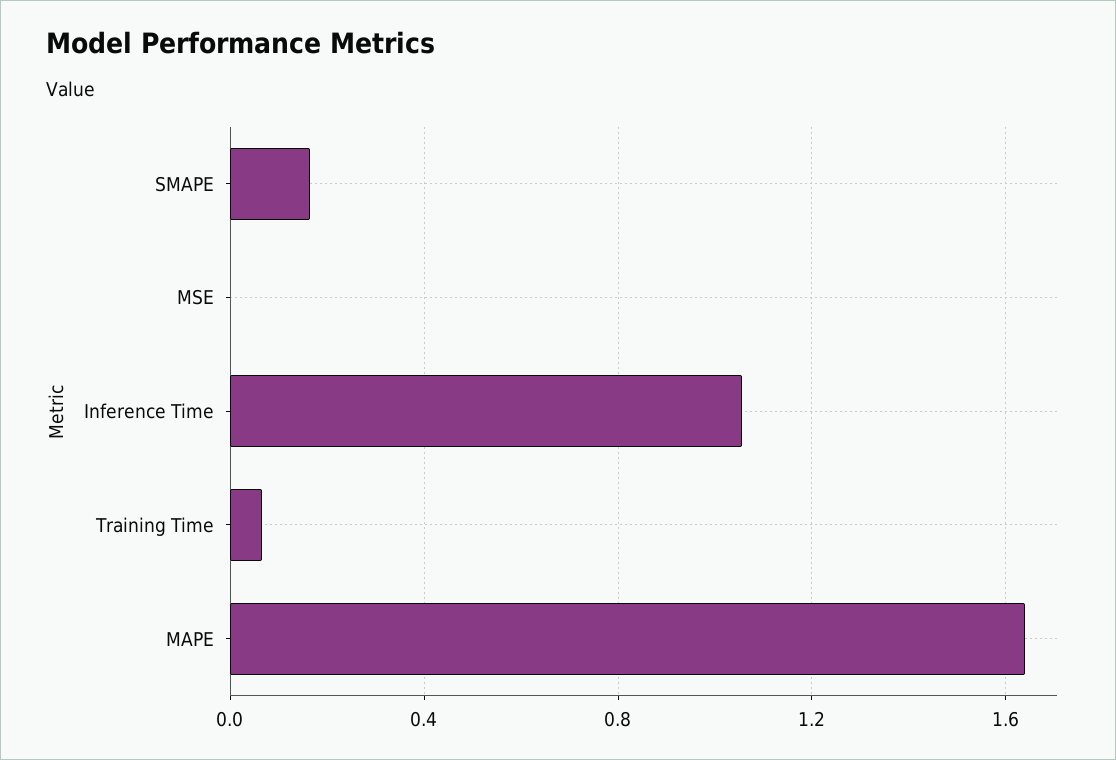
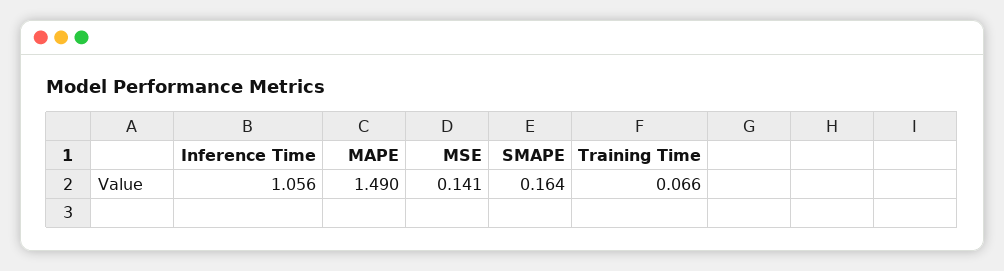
MSE: 0 -> 0.141
MAPE: 1.65 -> 1.49

